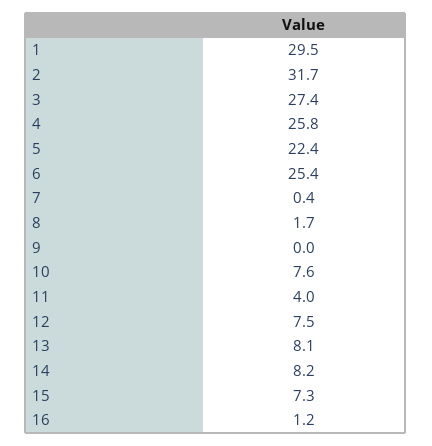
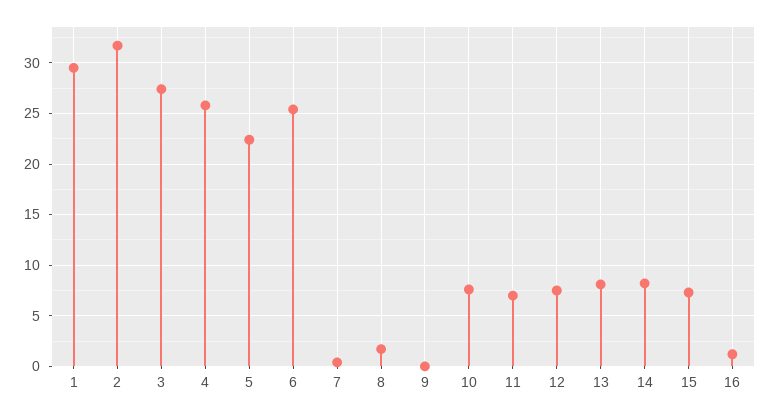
11: 4 -> 7

